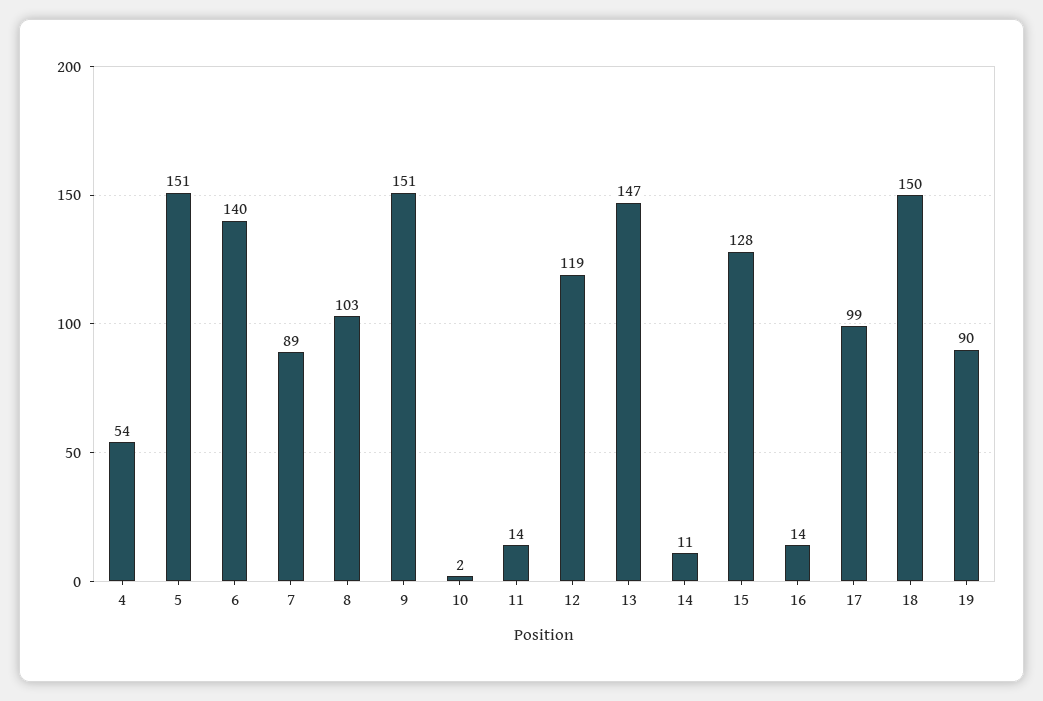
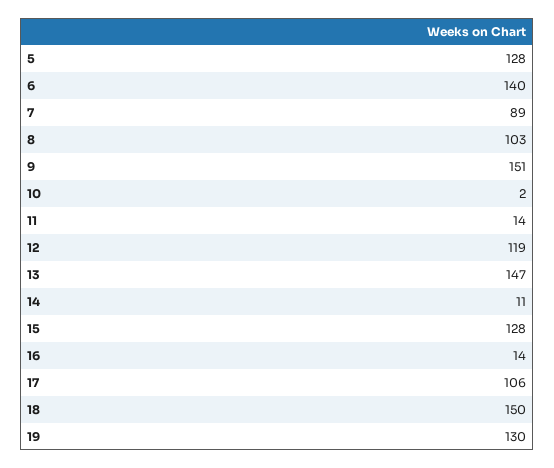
4: 54 -> none
5: 151 -> 128
17: 99 -> 106
19: 90 -> 130

